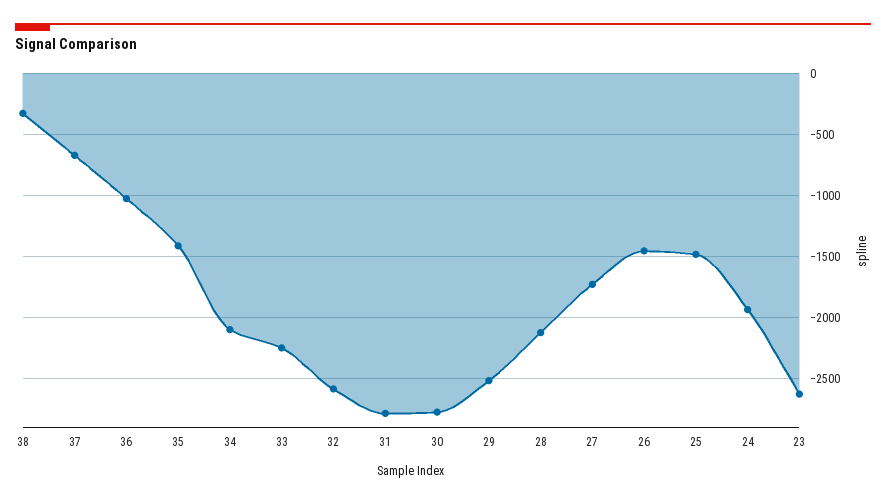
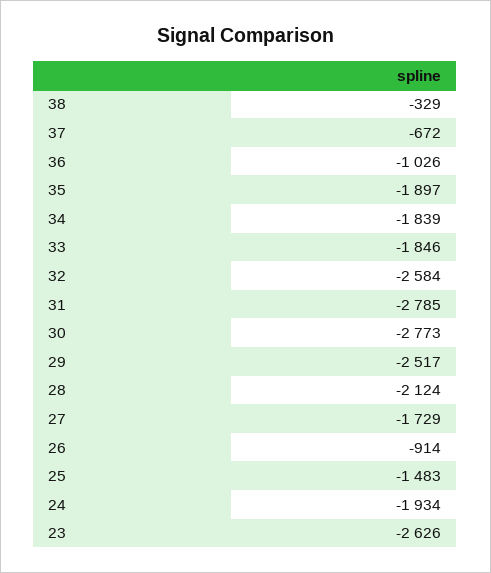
35: -1400 -> -1897
34: -2100 -> -1839
33: -2250 -> -1846
26: -1450 -> -914

